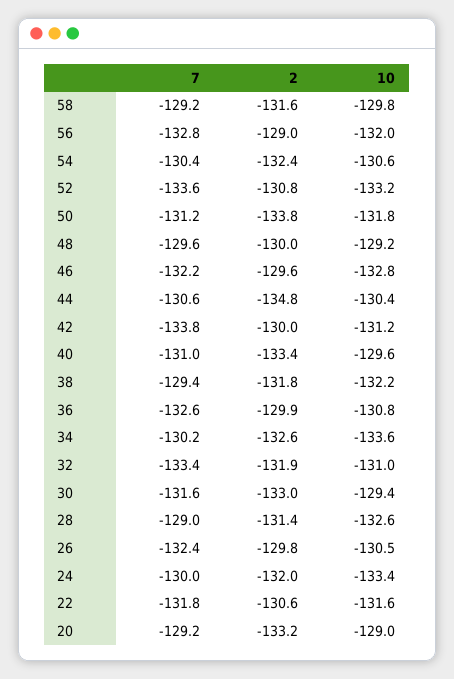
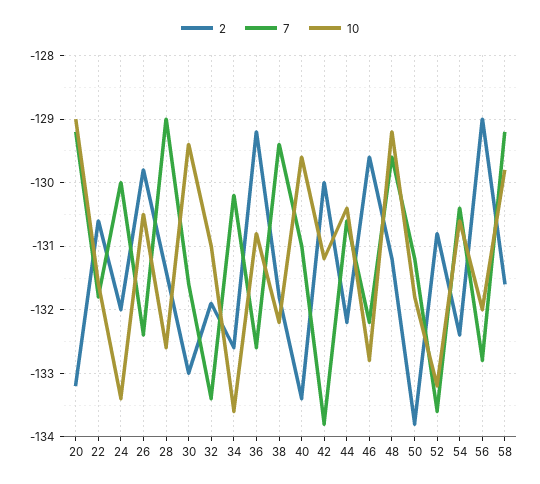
2, 48: -130 -> -131.2
2, 44: -134.8 -> -132.2
2, 36: -129.9 -> -129.2

